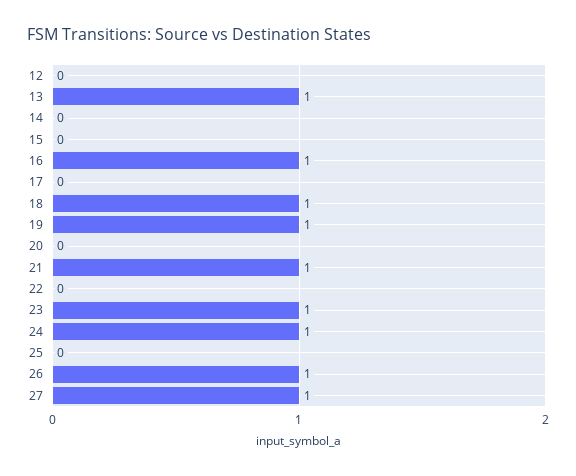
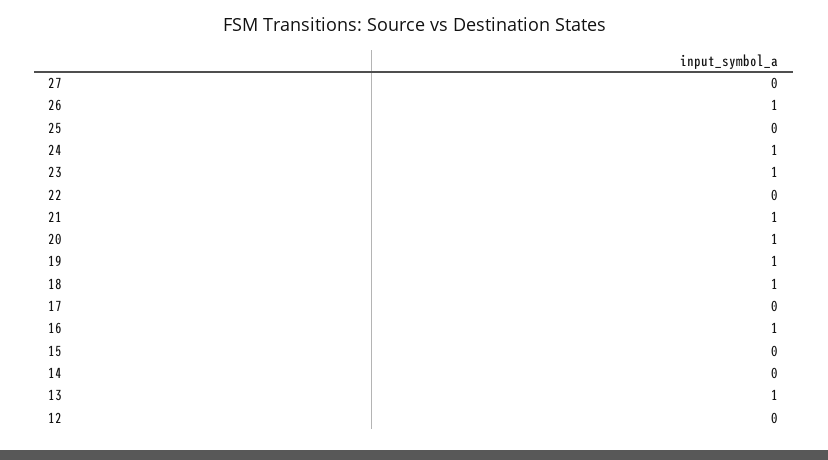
20: 0 -> 1
27: 1 -> 0

